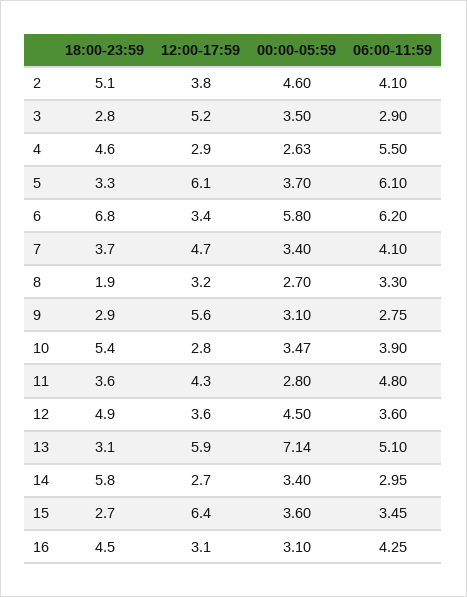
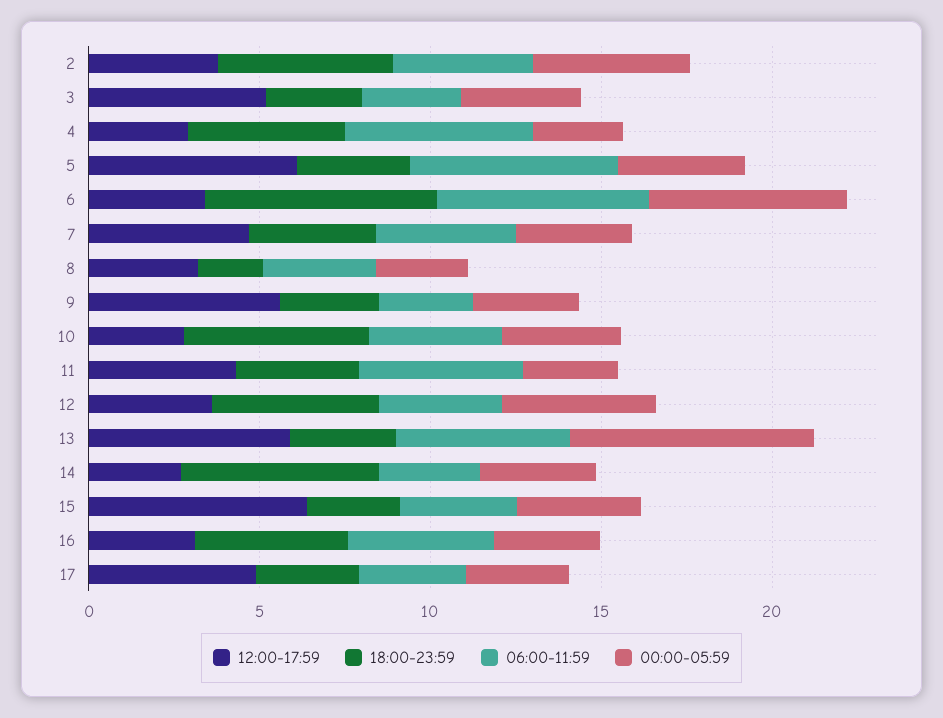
12:00-17:59, 17: none -> 5
18:00-23:59, 17: none -> 3
06:00-11:59, 17: none -> 3
00:00-05:59, 17: none -> 3

